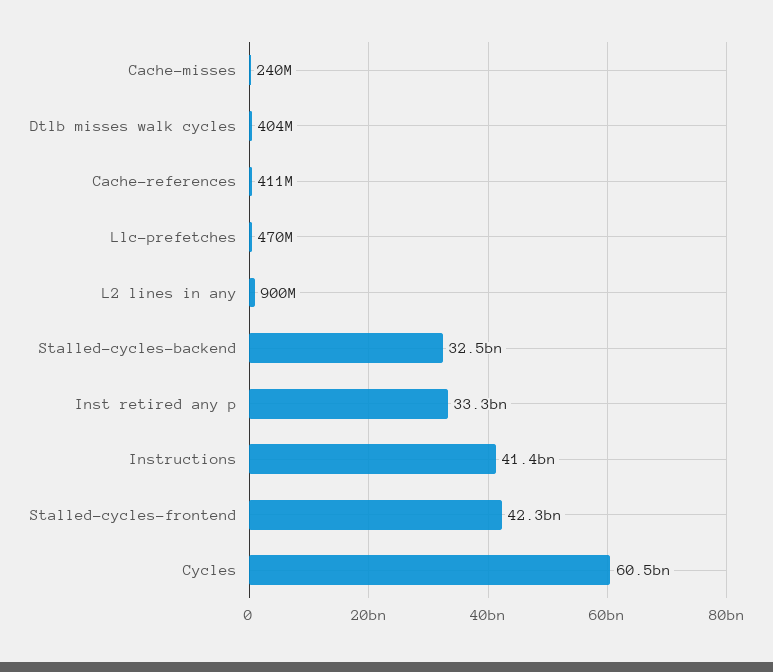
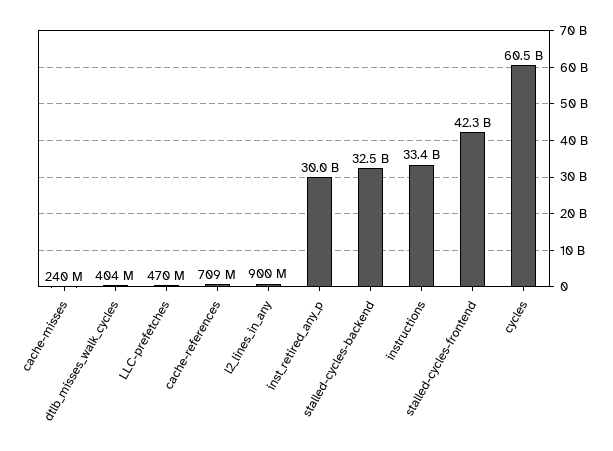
Cache-references: 411000000 -> 709000000
Inst retired any p: 33300000000 -> 30000000000
Instructions: 41400000000 -> 33400000000

